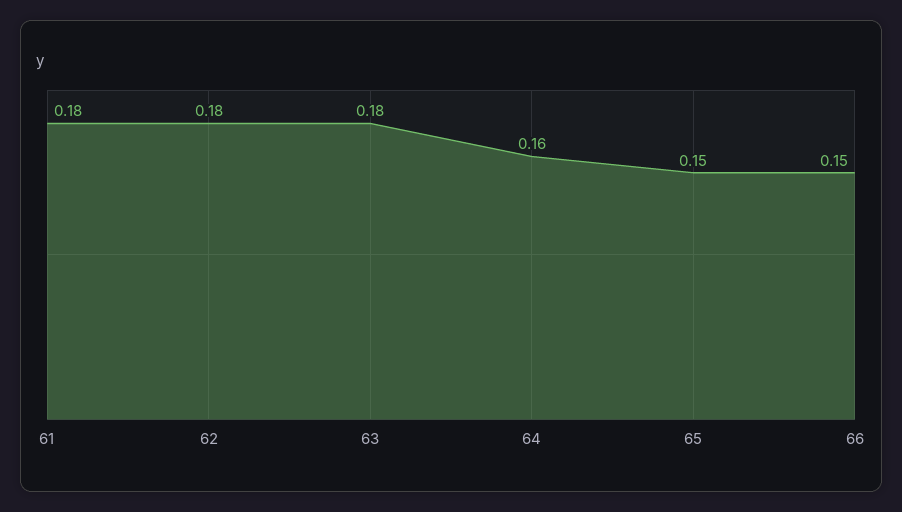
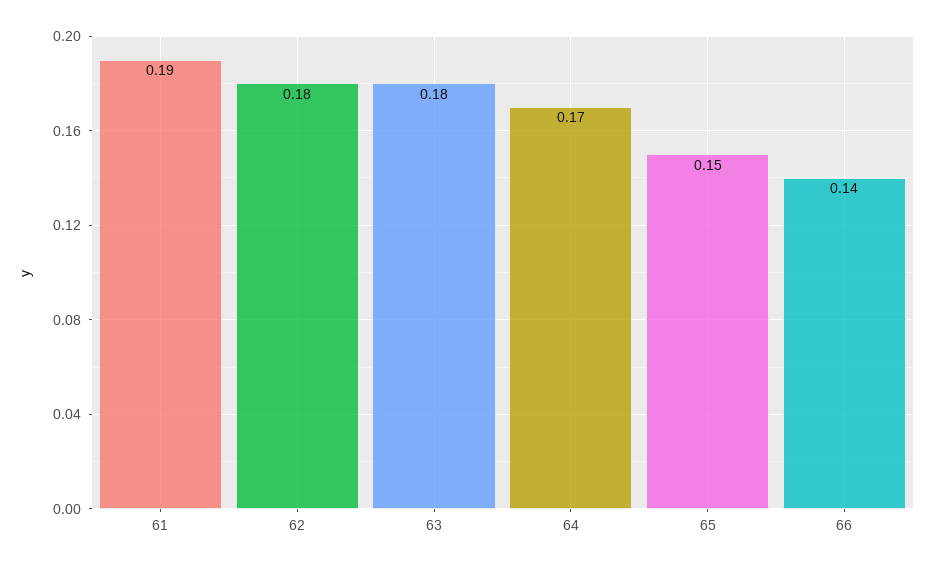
61: 0.18 -> 0.19
64: 0.16 -> 0.17
66: 0.15 -> 0.14

